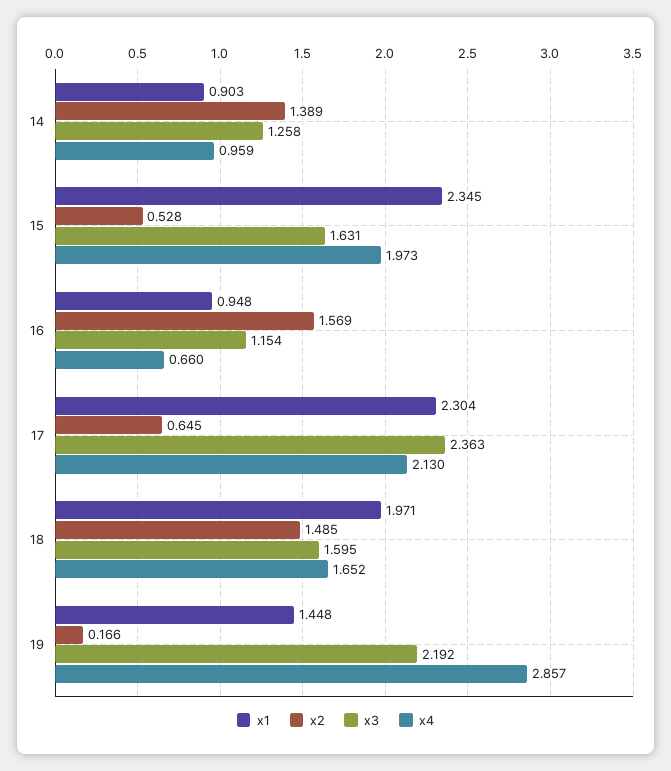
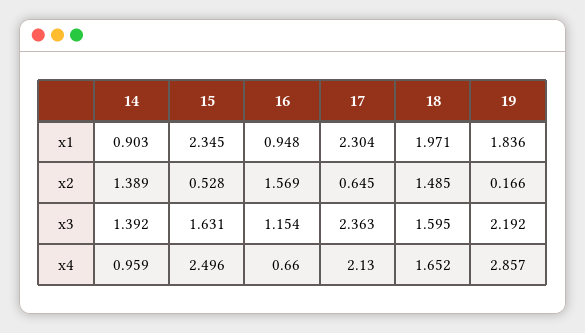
x3, 14: 1.258 -> 1.392
x4, 15: 1.973 -> 2.496
x1, 19: 1.448 -> 1.836

